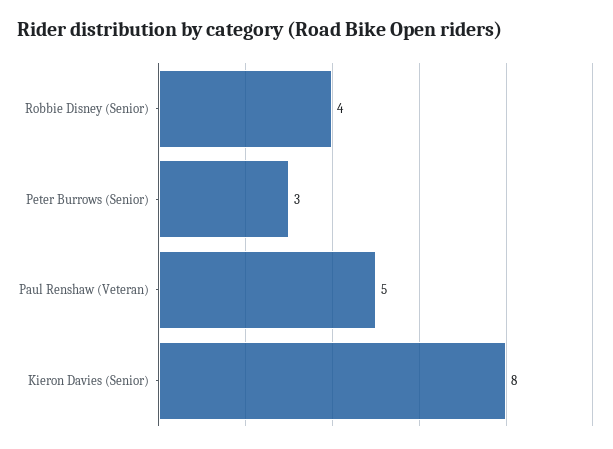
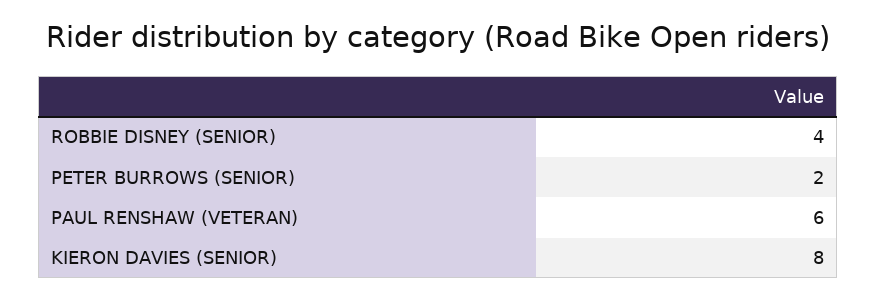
Peter Burrows (Senior): 3 -> 2
Paul Renshaw (Veteran): 5 -> 6

